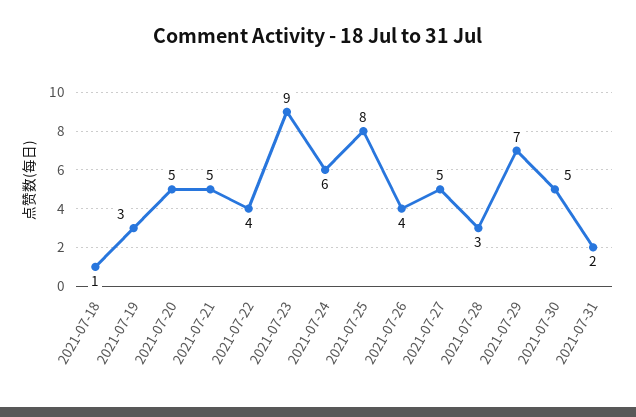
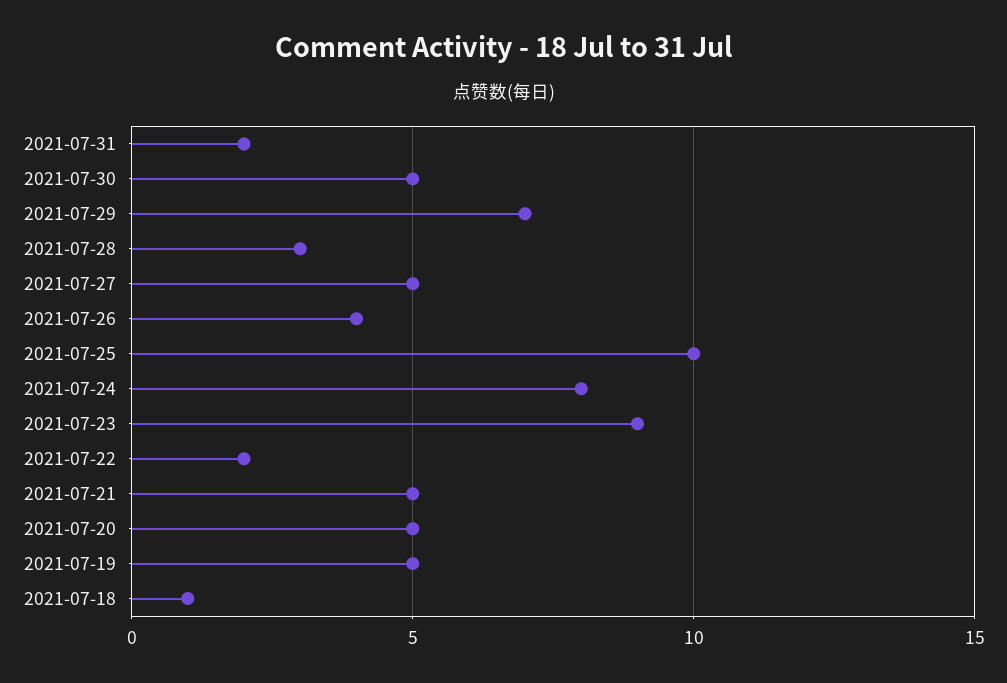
2021-07-19: 3 -> 5
2021-07-22: 4 -> 2
2021-07-24: 6 -> 8
2021-07-25: 8 -> 10

